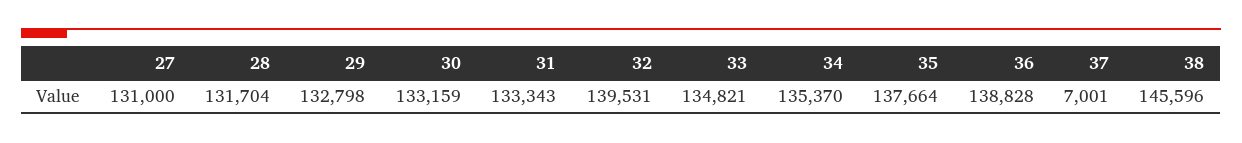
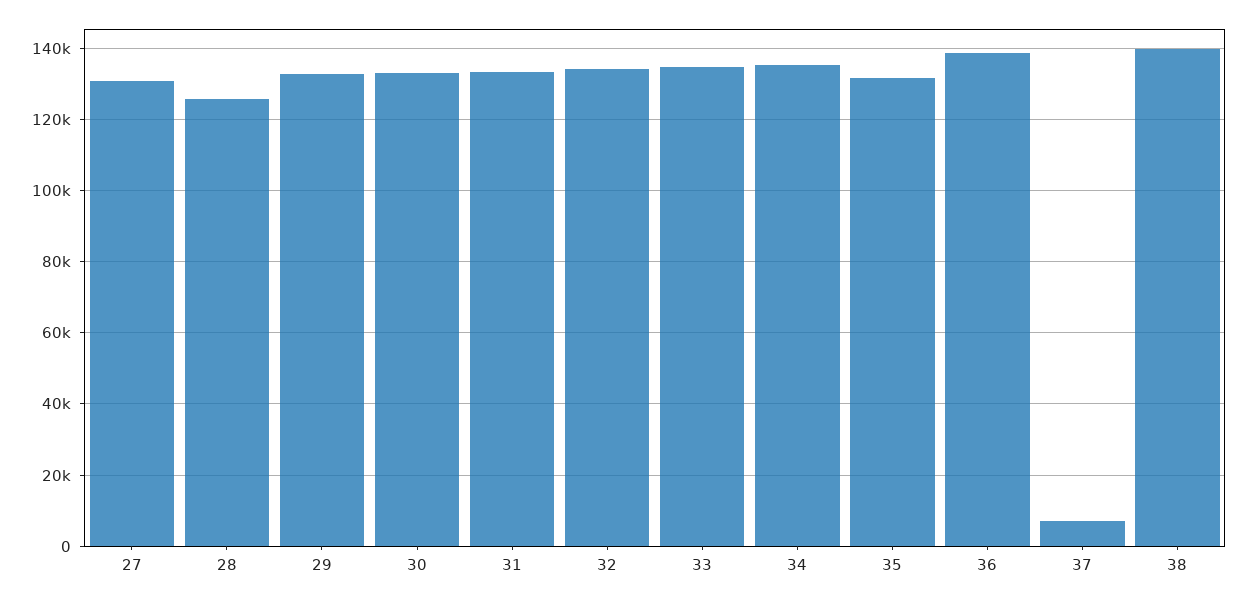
28: 131704 -> 126000
32: 139531 -> 134000
35: 137664 -> 132000
38: 145596 -> 140000

